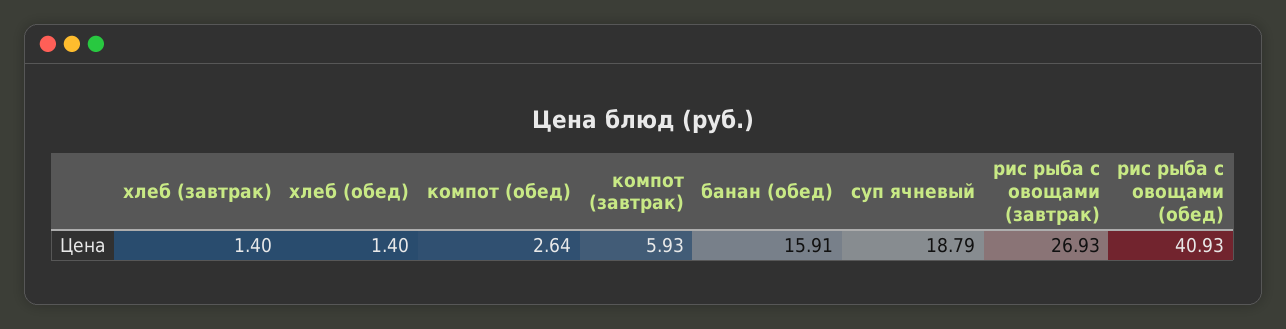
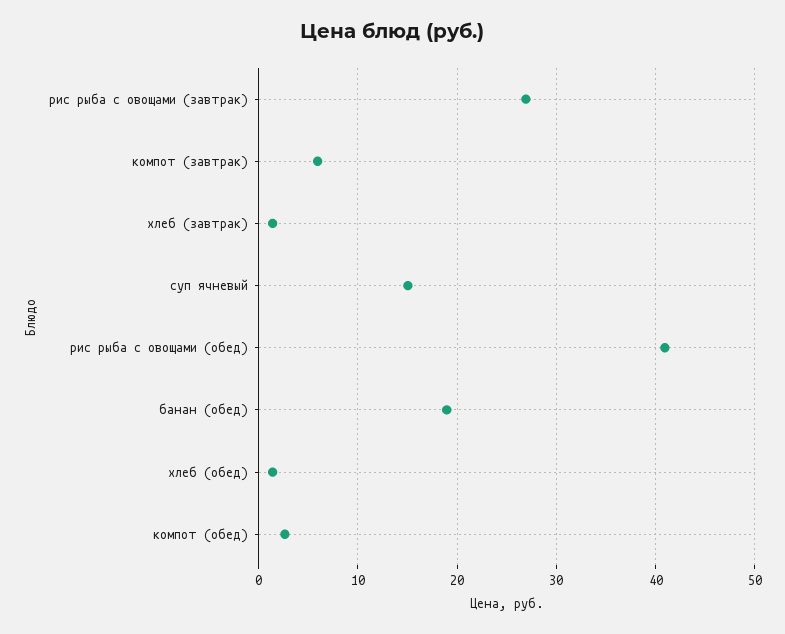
банан (обед): 15.91 -> 19
суп ячневый: 18.79 -> 15

